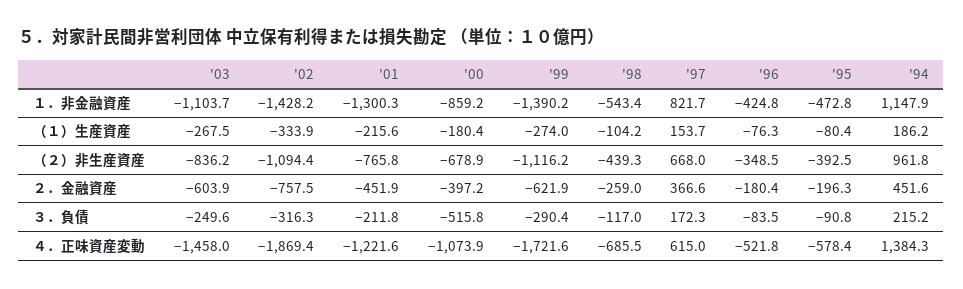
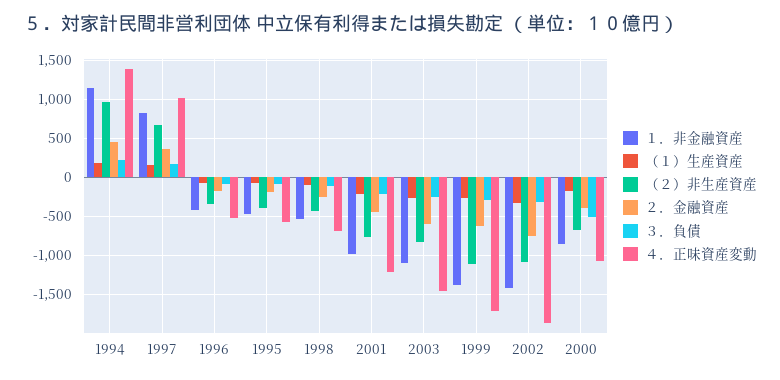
１．非金融資産, '01: -1300.3 -> -1000
４．正味資産変動, '97: 615 -> 1000

